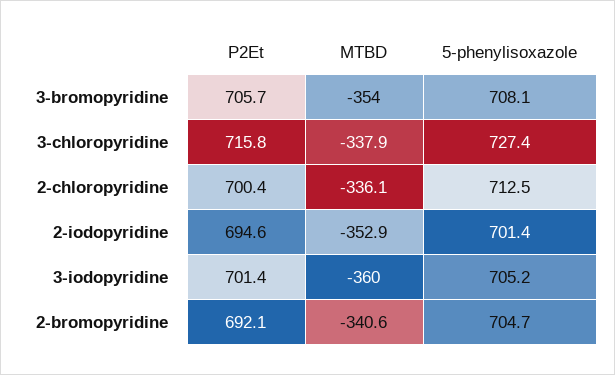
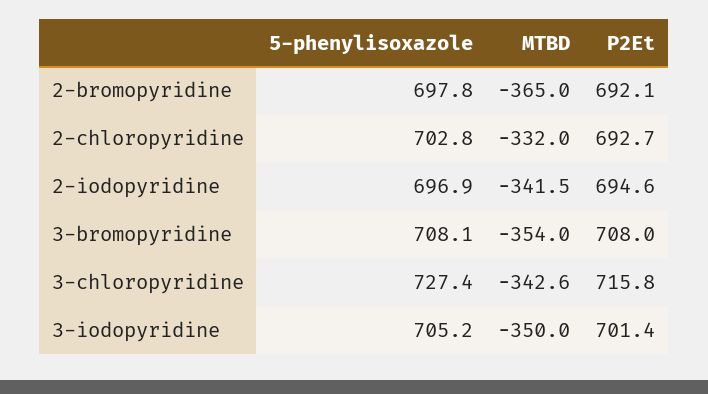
P2Et, 3-bromopyridine: 705.7 -> 708
MTBD, 3-chloropyridine: -337.9 -> -342.6
P2Et, 2-chloropyridine: 700.4 -> 692.7
MTBD, 2-chloropyridine: -336.1 -> -332
5-phenylisoxazole, 2-chloropyridine: 712.5 -> 702.8
MTBD, 2-iodopyridine: -352.9 -> -341.5
5-phenylisoxazole, 2-iodopyridine: 701.4 -> 696.9
MTBD, 3-iodopyridine: -360 -> -350
MTBD, 2-bromopyridine: -340.6 -> -365
5-phenylisoxazole, 2-bromopyridine: 704.7 -> 697.8

